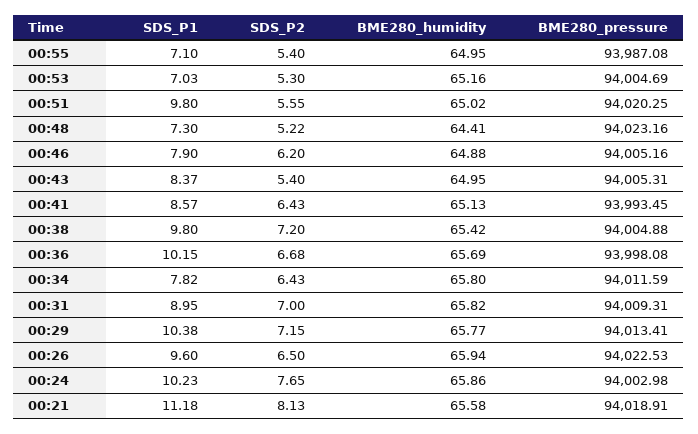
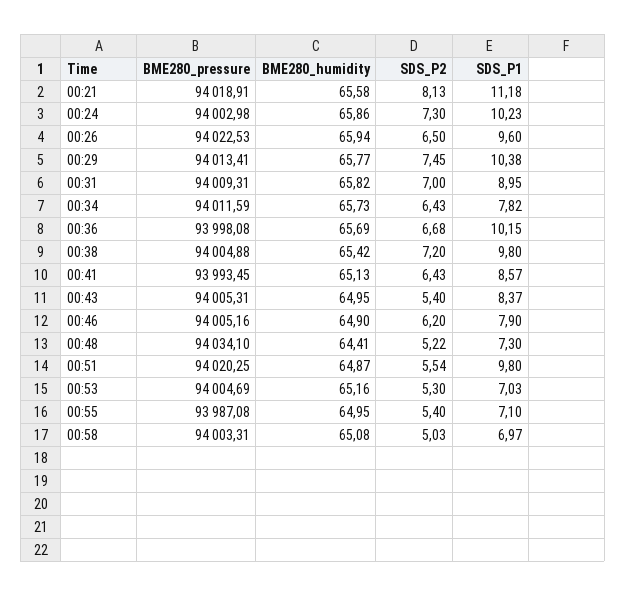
SDS_P2, 00:51: 5.55 -> 5.54
BME280_humidity, 00:51: 65.02 -> 64.87
BME280_pressure, 00:48: 94023.16 -> 94034.1
BME280_humidity, 00:46: 64.88 -> 64.9
BME280_humidity, 00:34: 65.8 -> 65.73
SDS_P2, 00:29: 7.15 -> 7.45
SDS_P2, 00:24: 7.65 -> 7.3
BME280_pressure, 00:58: none -> 94003.31
BME280_humidity, 00:58: none -> 65.08
SDS_P2, 00:58: none -> 5.03
SDS_P1, 00:58: none -> 6.97

